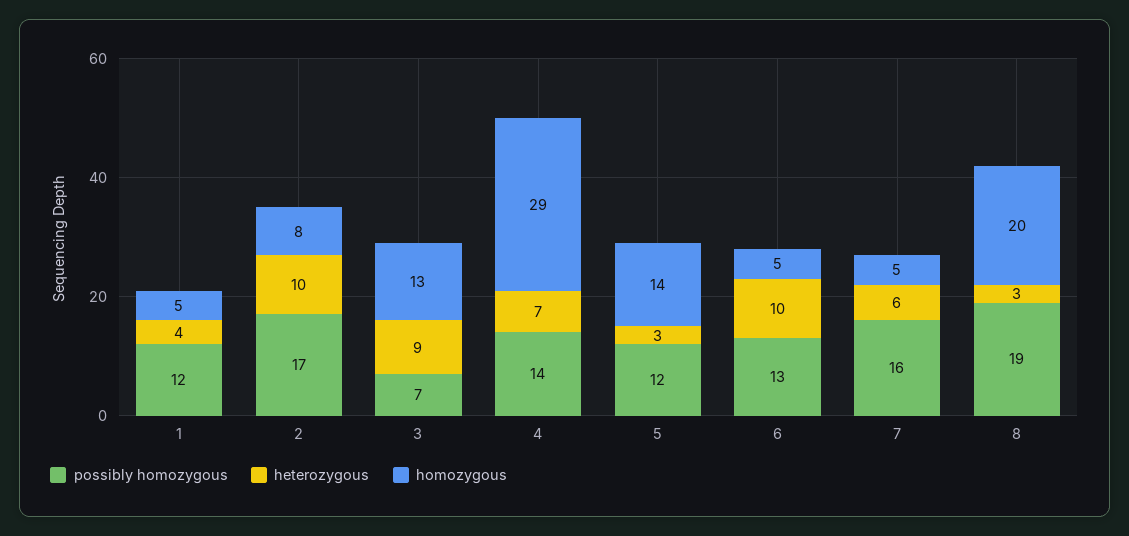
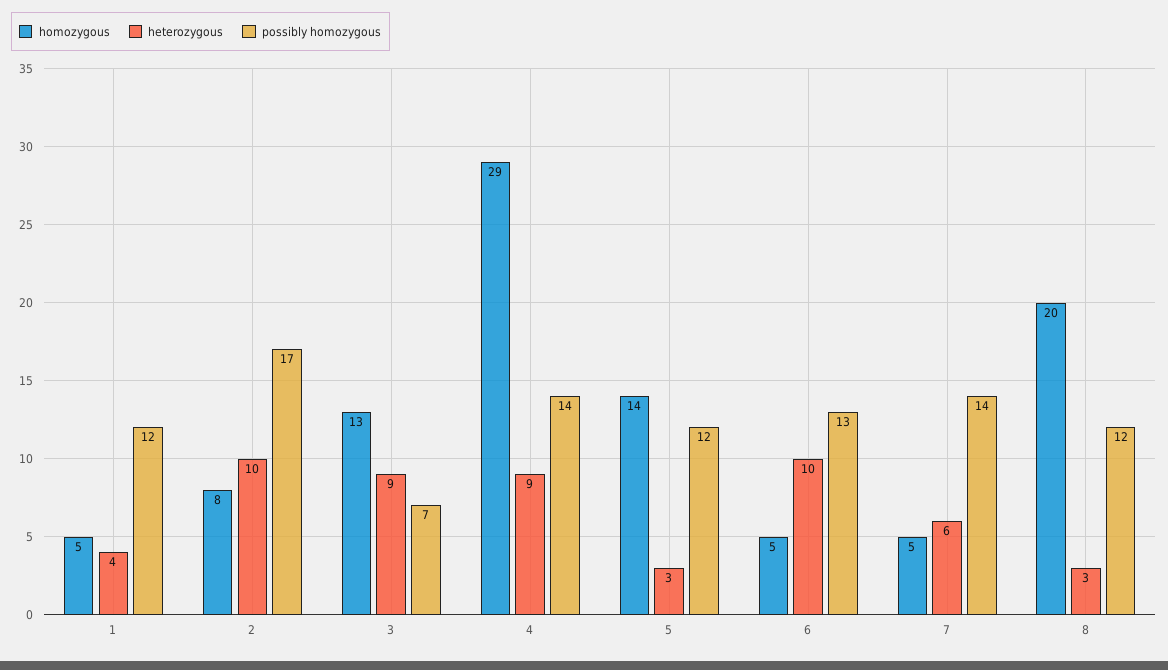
heterozygous, 4: 7 -> 9
possibly homozygous, 7: 16 -> 14
possibly homozygous, 8: 19 -> 12

